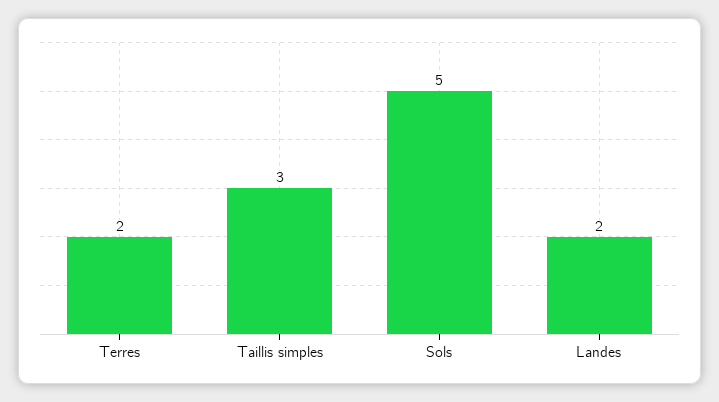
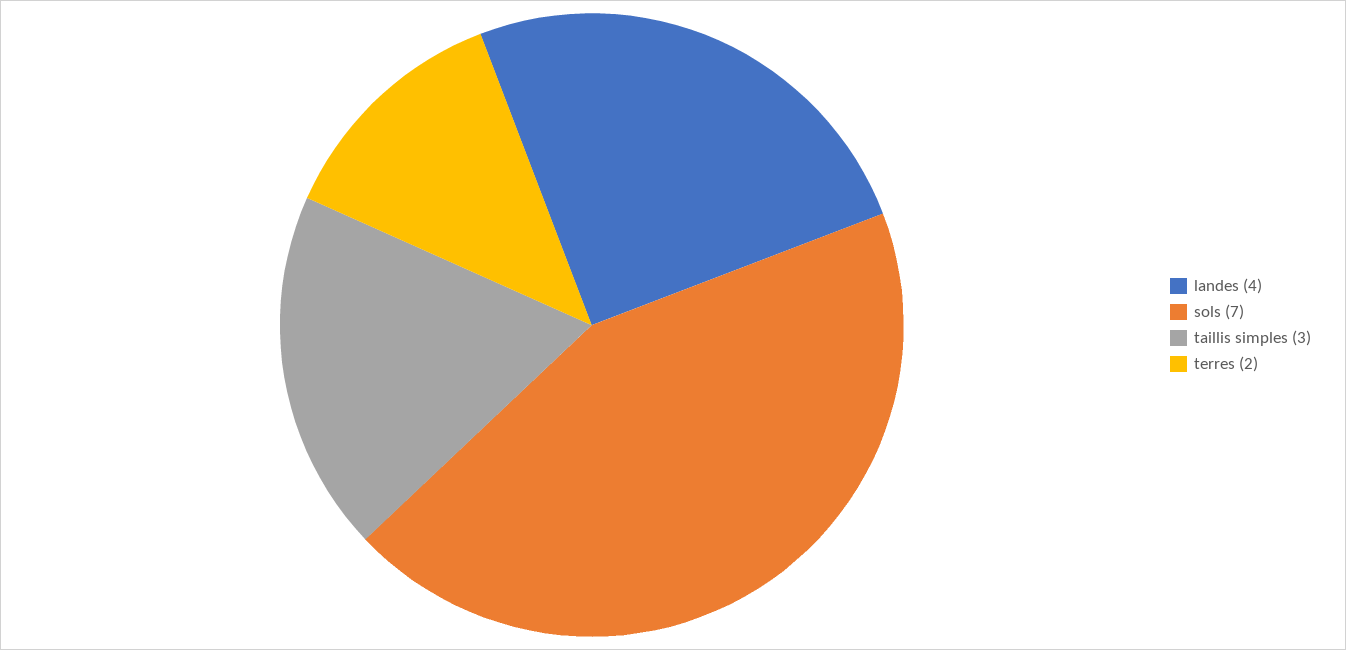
Sols: 5 -> 7
Landes: 2 -> 4

